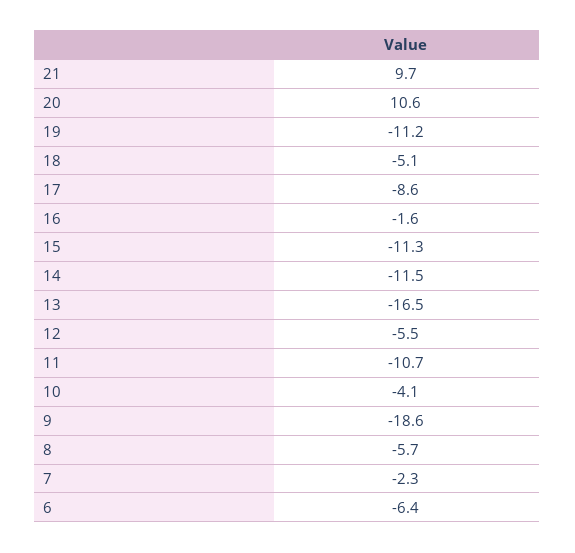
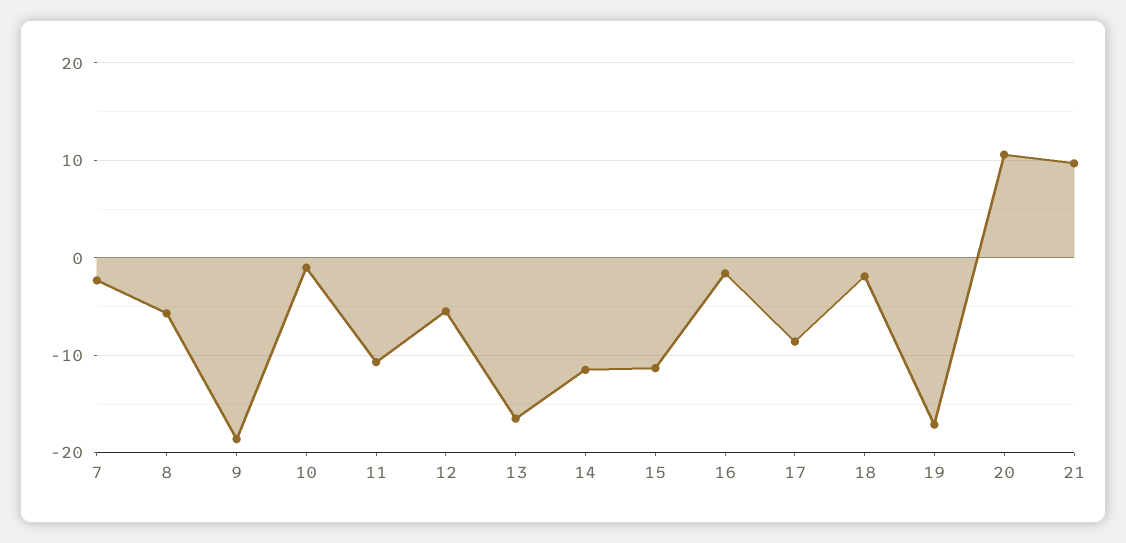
19: -11.2 -> -17
18: -5.1 -> -2
10: -4.1 -> -1
6: -6.4 -> none

